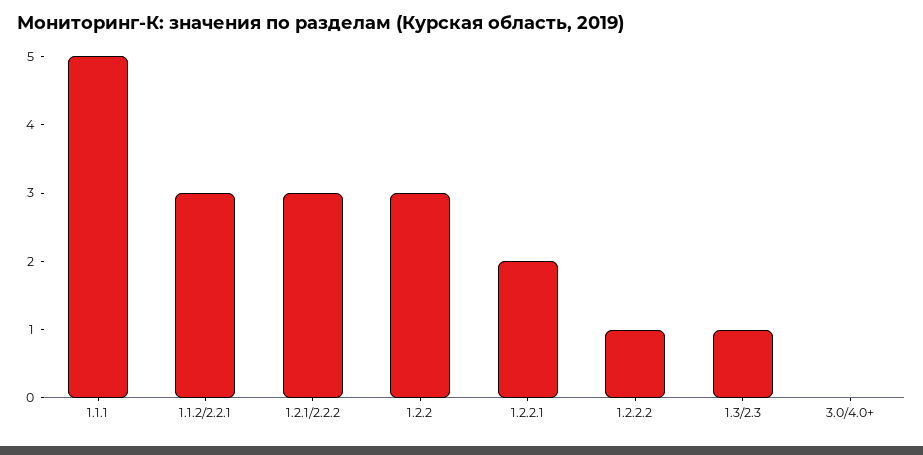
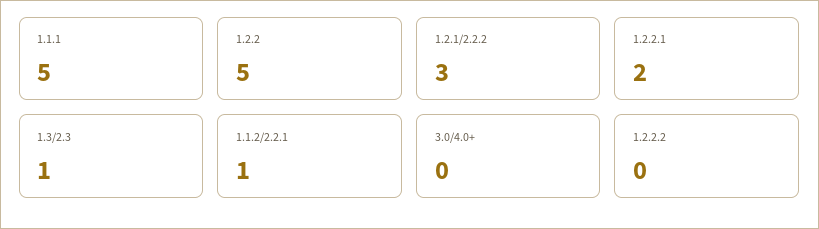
1.1.2/2.2.1: 3 -> 1
1.2.2: 3 -> 5
1.2.2.2: 1 -> 0

